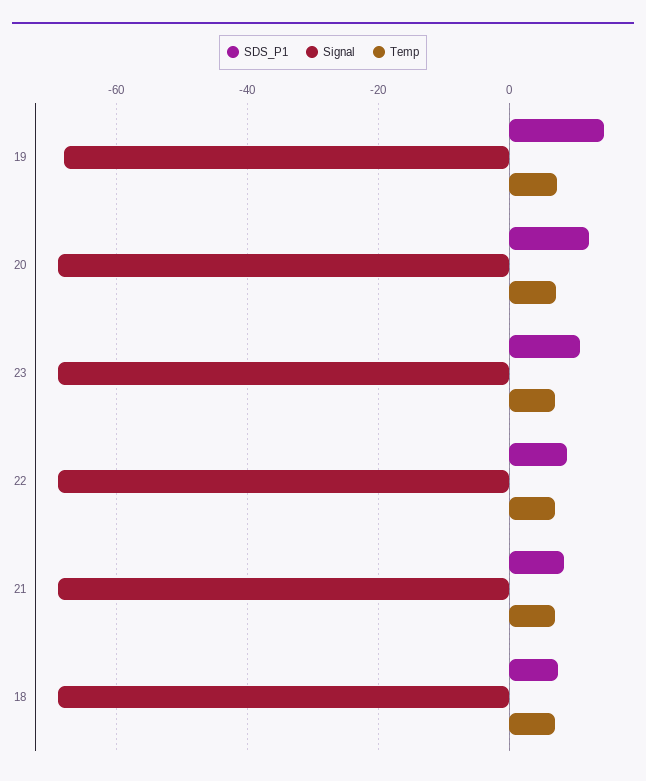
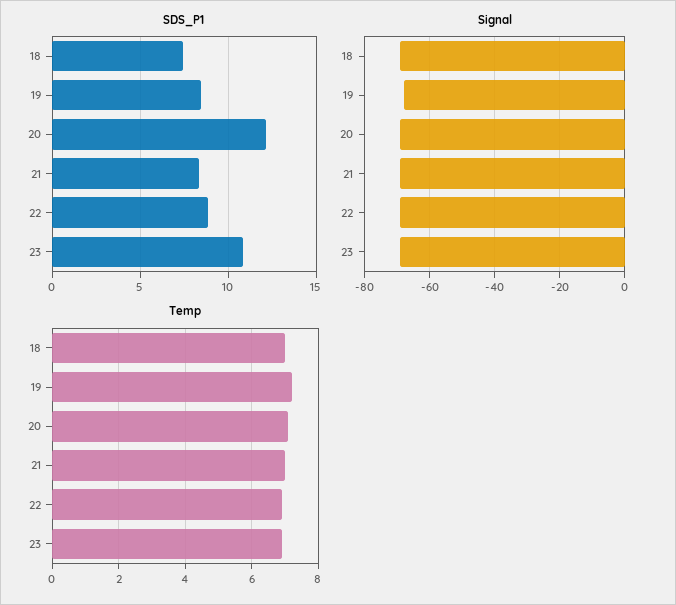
SDS_P1, 19: 14 -> 8.5

